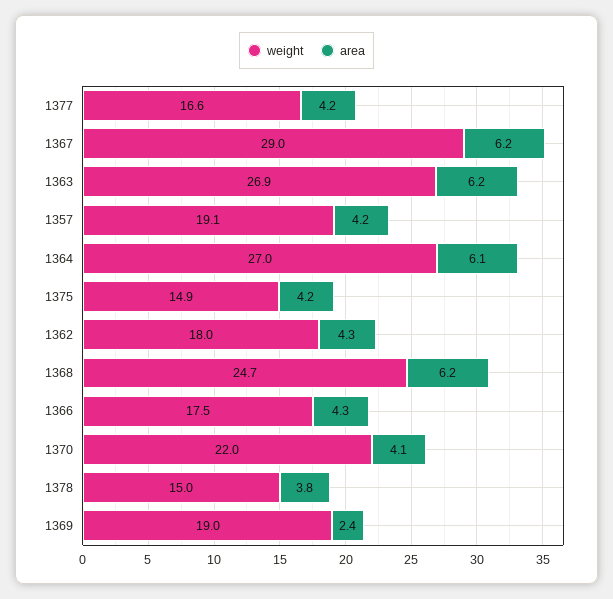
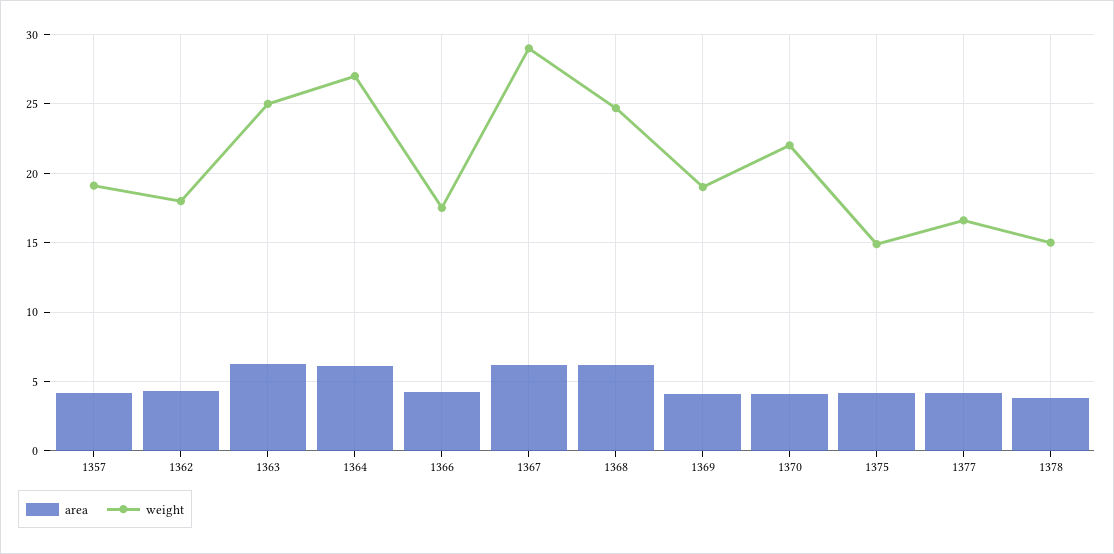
weight, 1363: 26.9 -> 25
area, 1369: 2.4 -> 4

